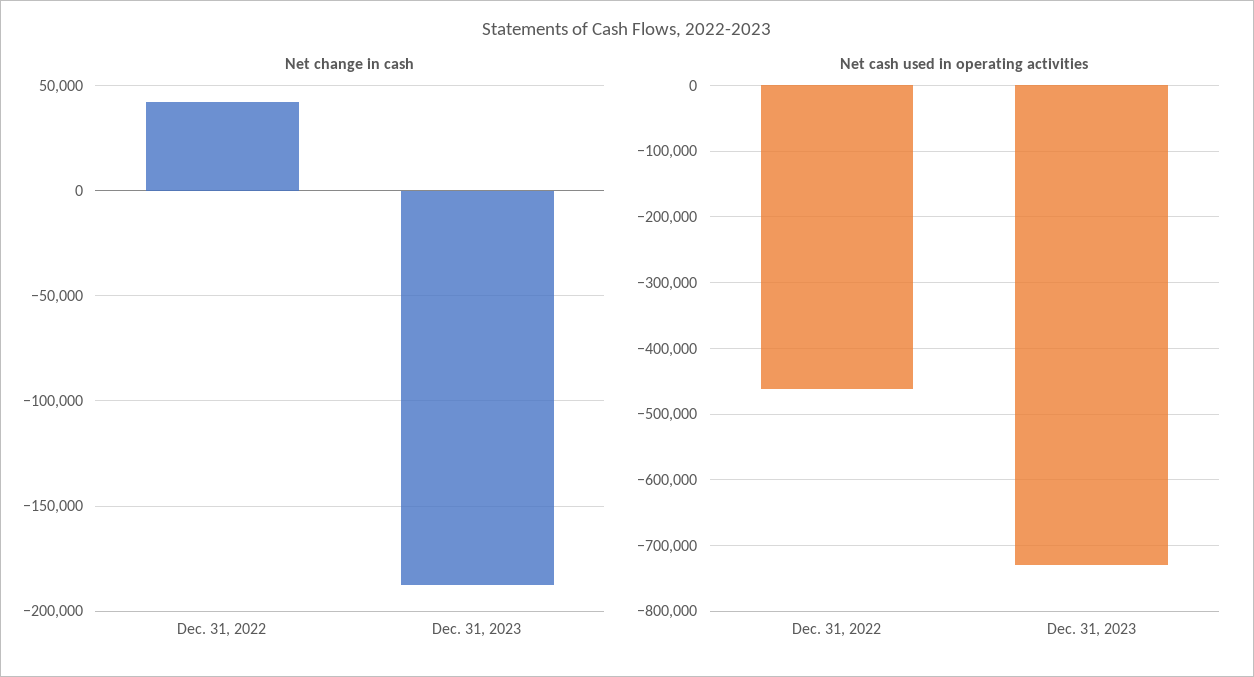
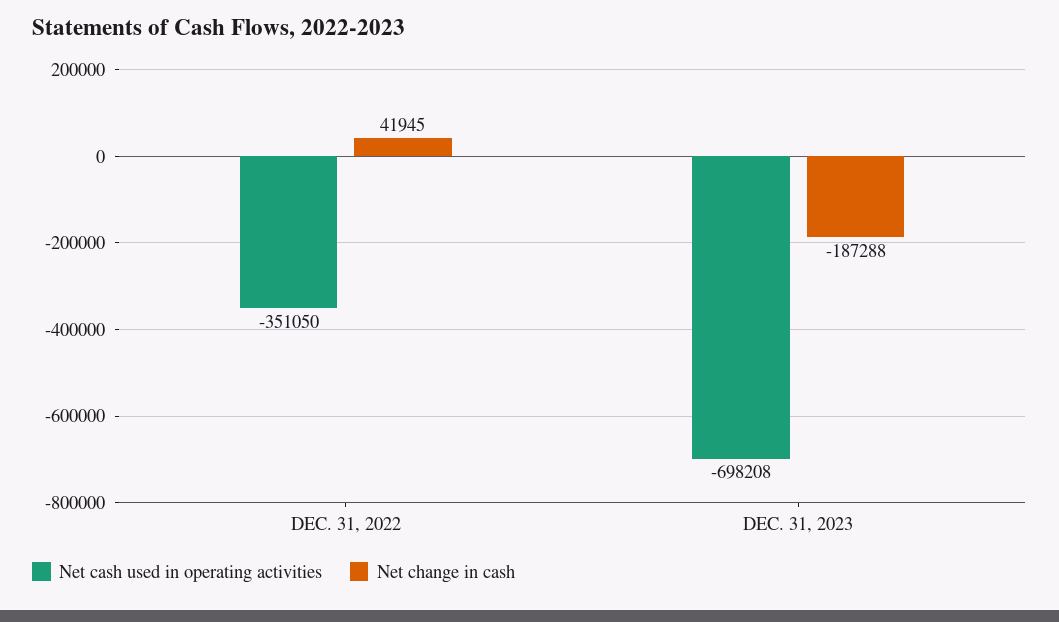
Net cash used in operating activities, Dec. 31, 2022: -460000 -> -351050
Net cash used in operating activities, Dec. 31, 2023: -730000 -> -698208

